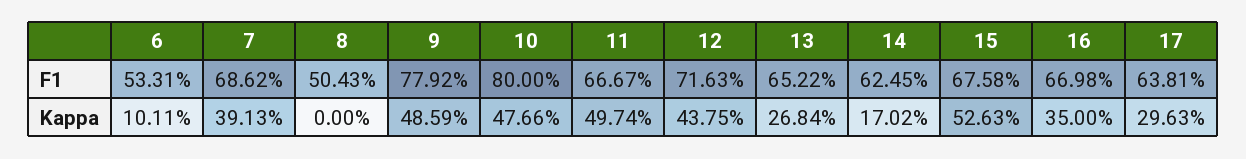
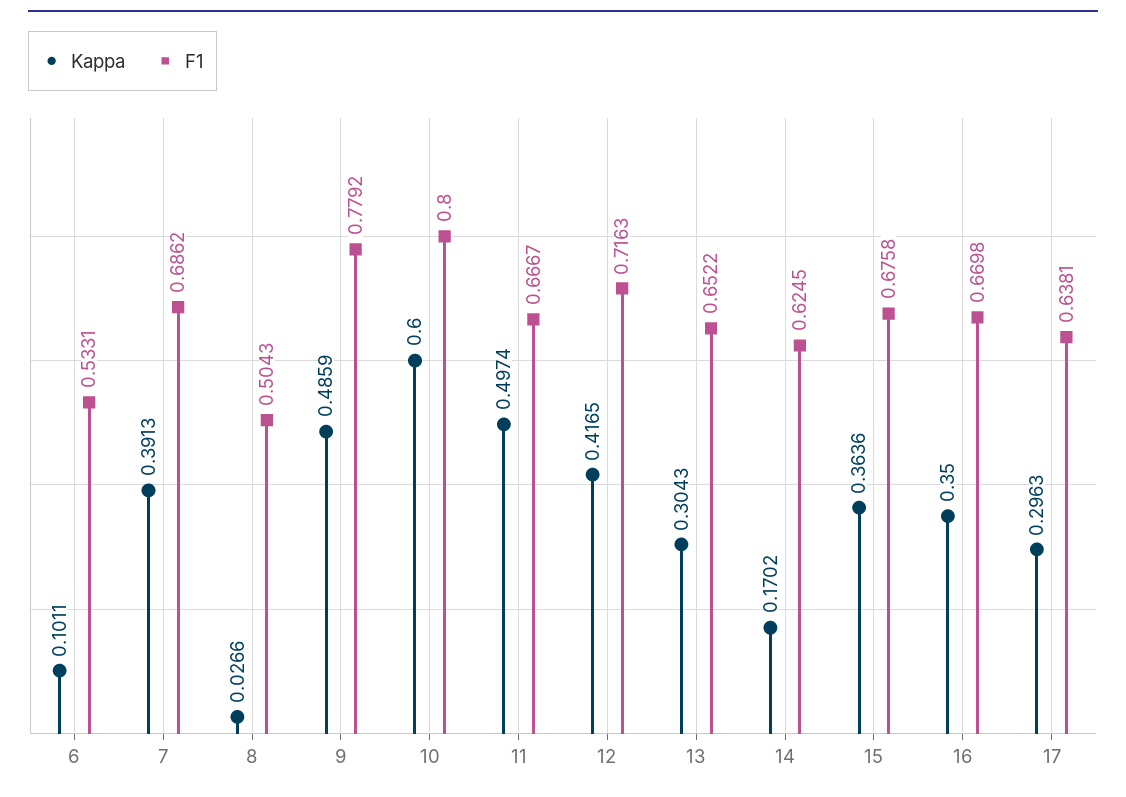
Kappa, 8: 0 -> 0.0266
Kappa, 10: 0.4766 -> 0.6
Kappa, 12: 0.4375 -> 0.4165
Kappa, 13: 0.2684 -> 0.3043
Kappa, 15: 0.5263 -> 0.3636

